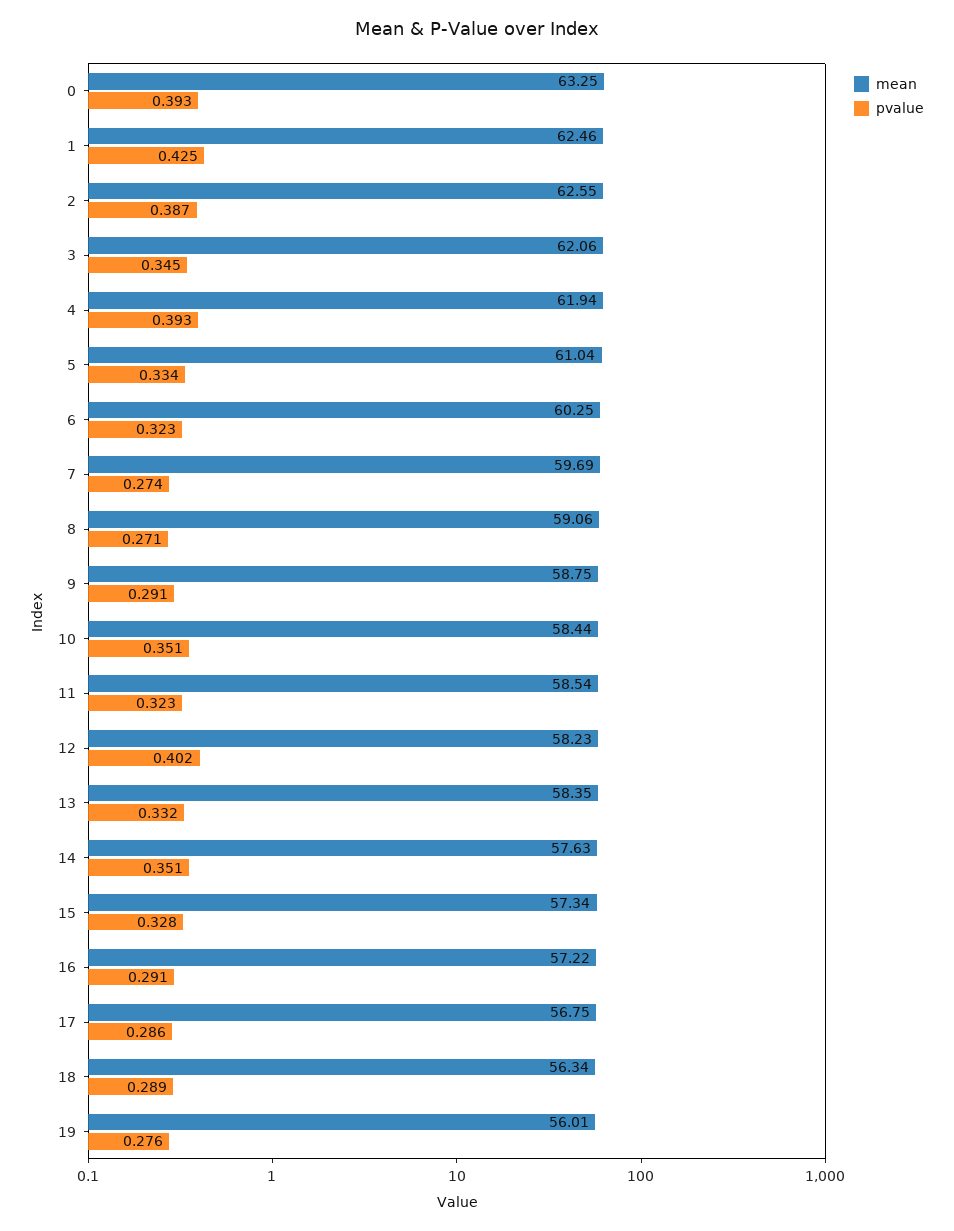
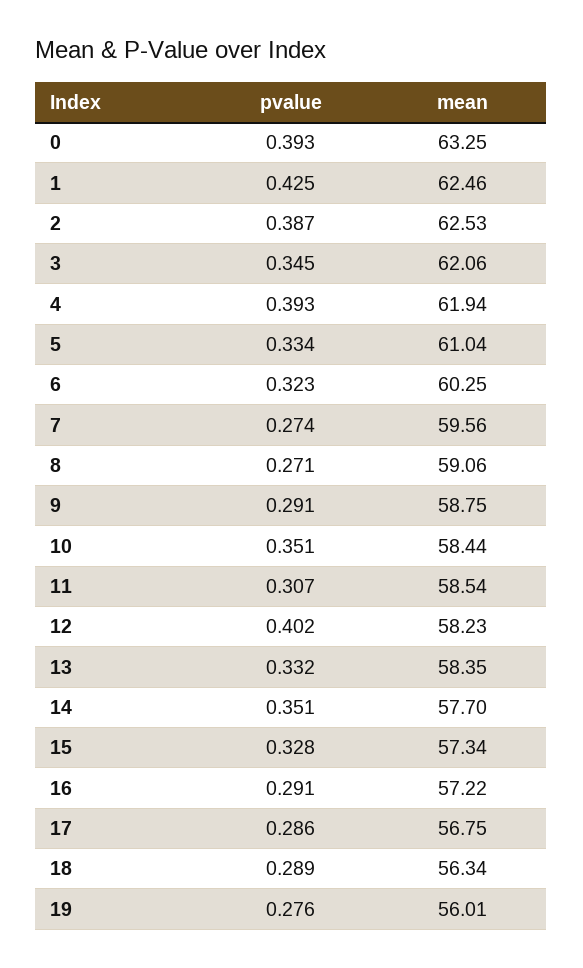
mean, 2: 62.55 -> 62.53
mean, 7: 59.69 -> 59.56
pvalue, 11: 0.323 -> 0.307
mean, 14: 57.63 -> 57.7

